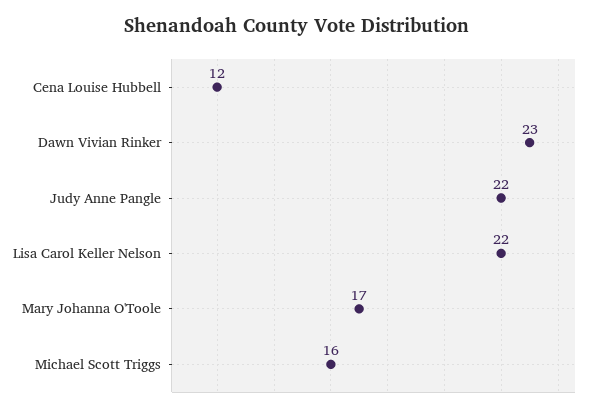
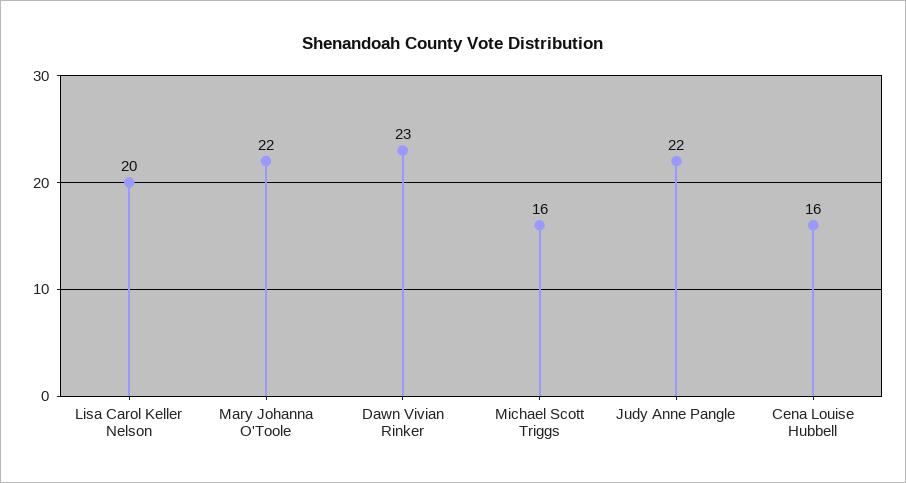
Cena Louise Hubbell: 12 -> 16
Lisa Carol Keller Nelson: 22 -> 20
Mary Johanna O'Toole: 17 -> 22

